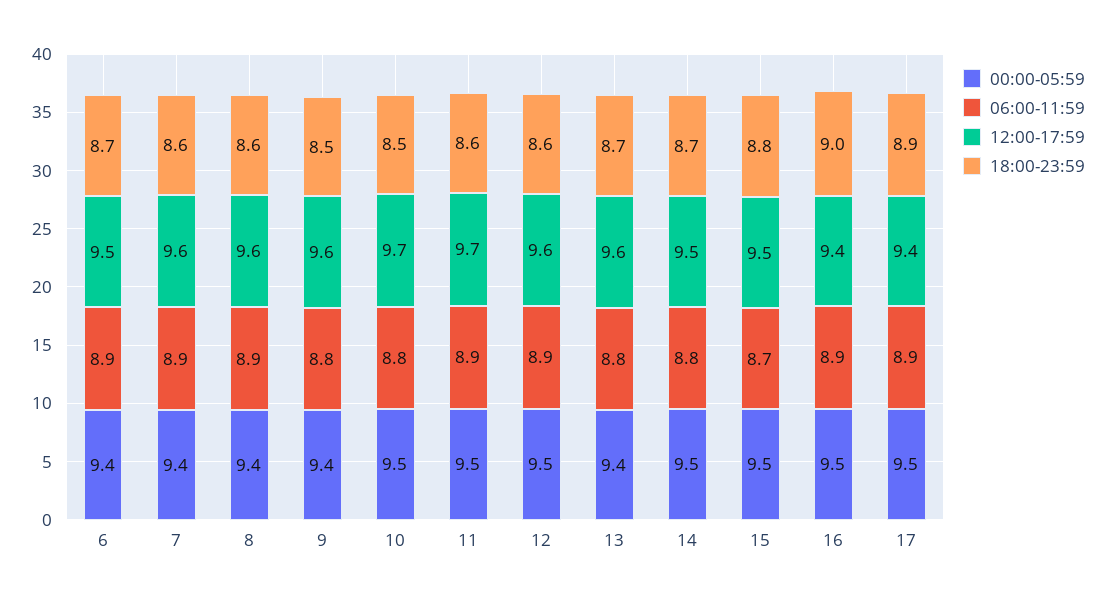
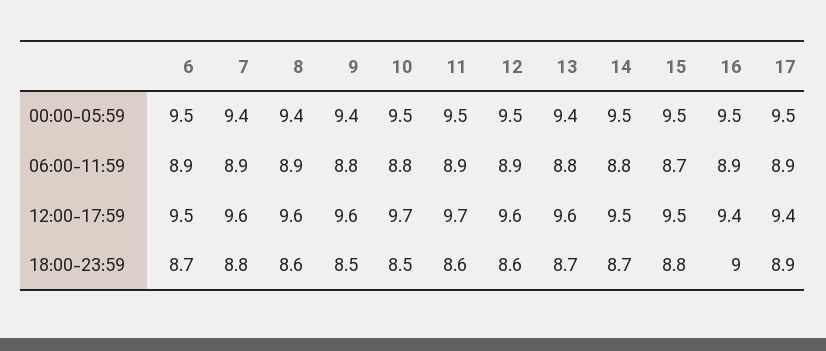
00:00-05:59, 6: 9.4 -> 9.5
18:00-23:59, 7: 8.6 -> 8.8

